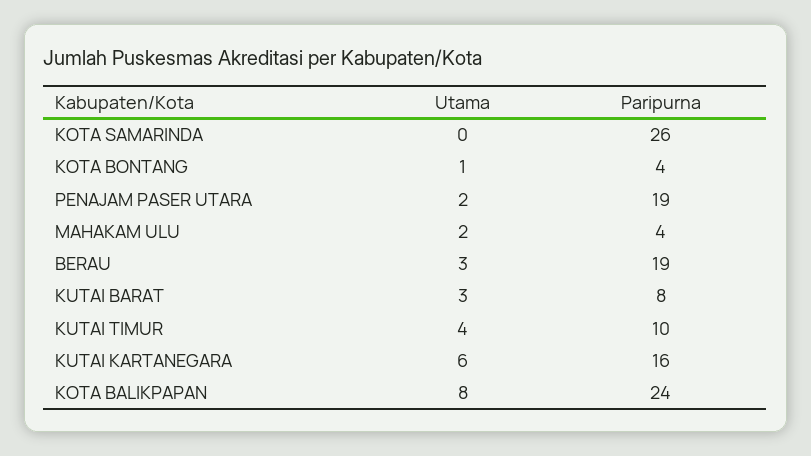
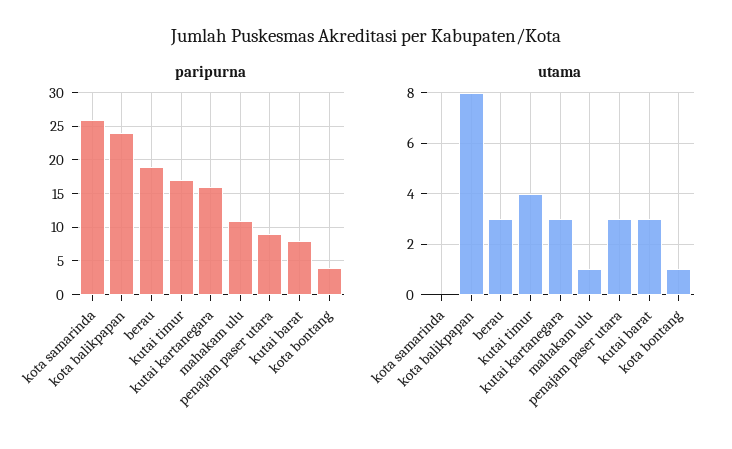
Utama, PENAJAM PASER UTARA: 2 -> 3
Paripurna, PENAJAM PASER UTARA: 19 -> 9
Utama, MAHAKAM ULU: 2 -> 1
Paripurna, MAHAKAM ULU: 4 -> 11
Paripurna, KUTAI TIMUR: 10 -> 17
Utama, KUTAI KARTANEGARA: 6 -> 3

